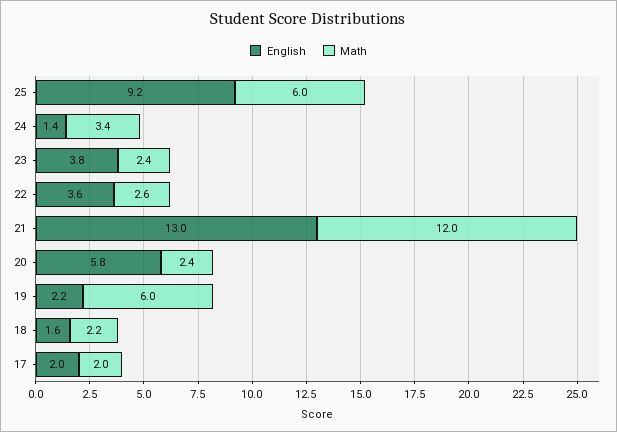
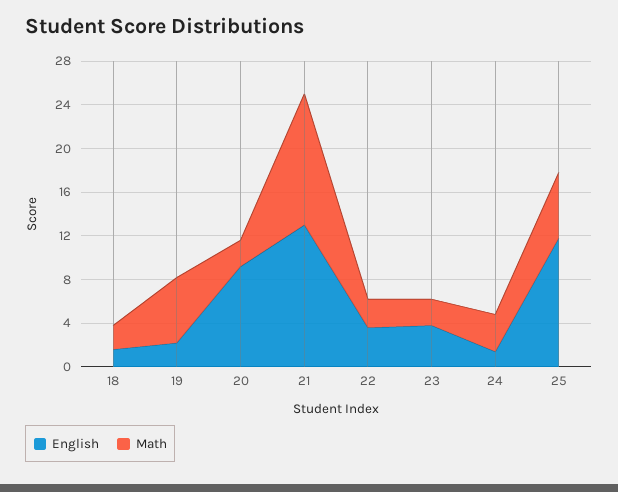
English, 25: 9.2 -> 12
English, 20: 5.8 -> 9
English, 17: 2 -> none
Math, 17: 2 -> none

